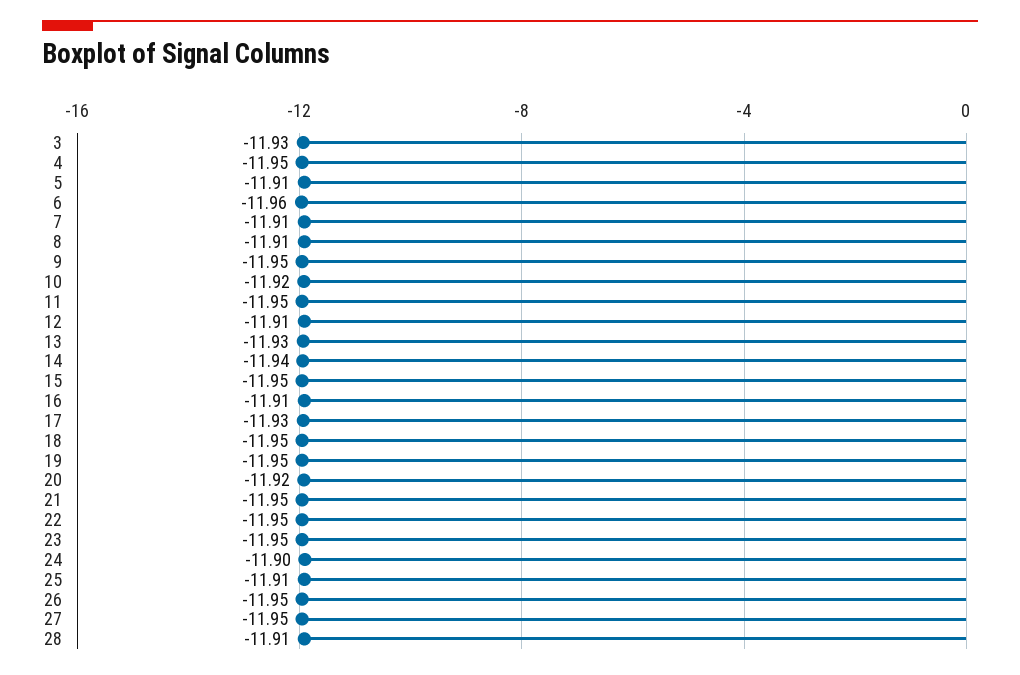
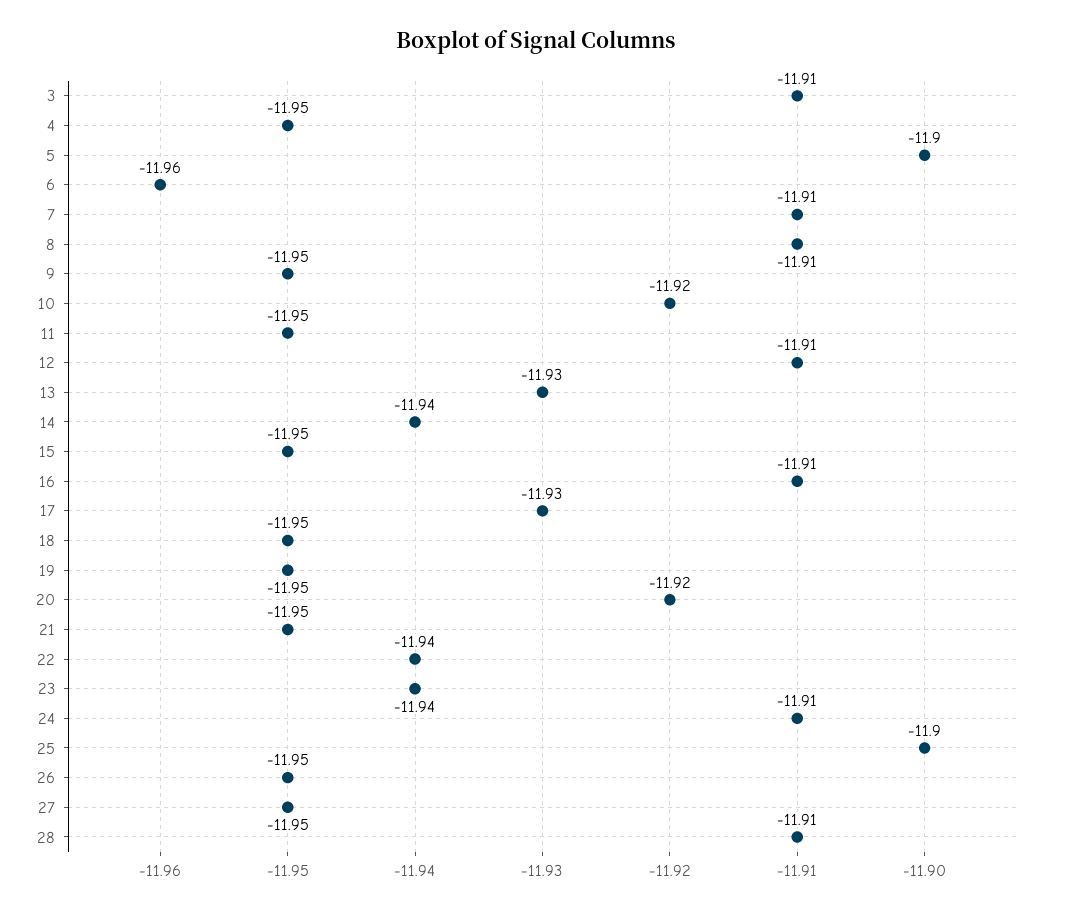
3: -11.93 -> -11.91
5: -11.91 -> -11.9
22: -11.95 -> -11.94
23: -11.95 -> -11.94
24: -11.9 -> -11.91
25: -11.91 -> -11.9

